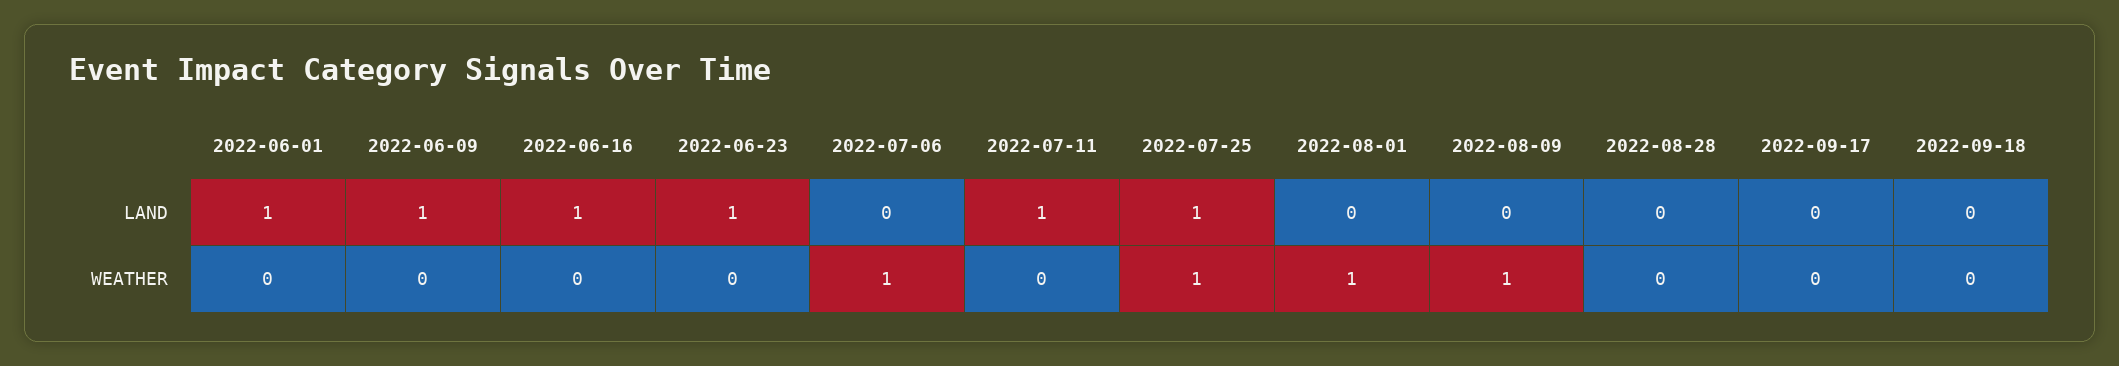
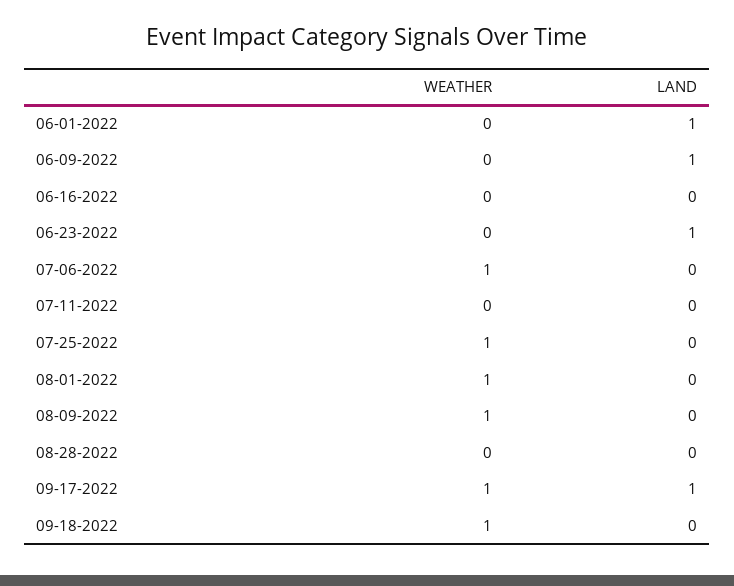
2022-06-16, LAND: 1 -> 0
2022-07-11, LAND: 1 -> 0
2022-07-25, LAND: 1 -> 0
2022-09-17, LAND: 0 -> 1
2022-09-17, WEATHER: 0 -> 1
2022-09-18, WEATHER: 0 -> 1

